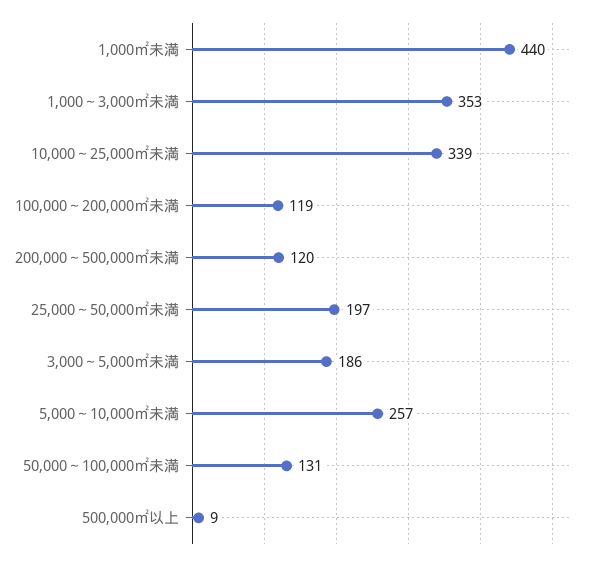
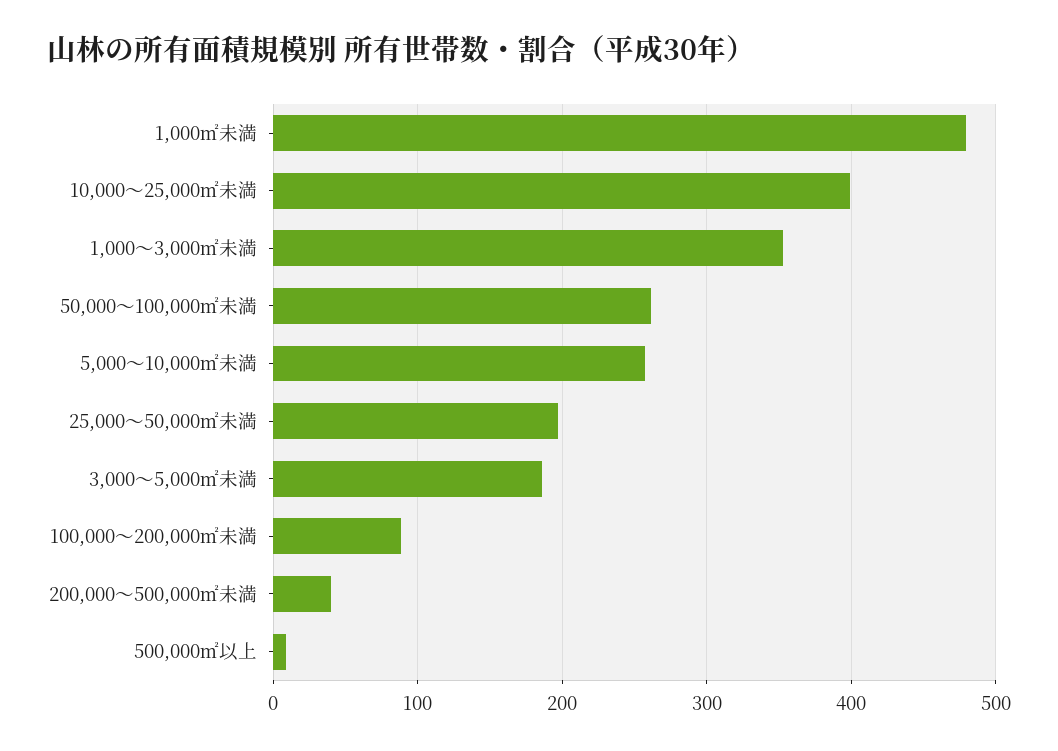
1,000㎡未満: 440 -> 480
10,000～25,000㎡未満: 339 -> 400
100,000～200,000㎡未満: 119 -> 90
200,000～500,000㎡未満: 120 -> 40
50,000～100,000㎡未満: 131 -> 260

